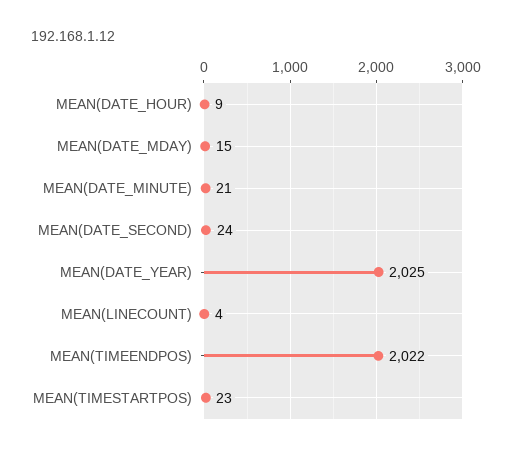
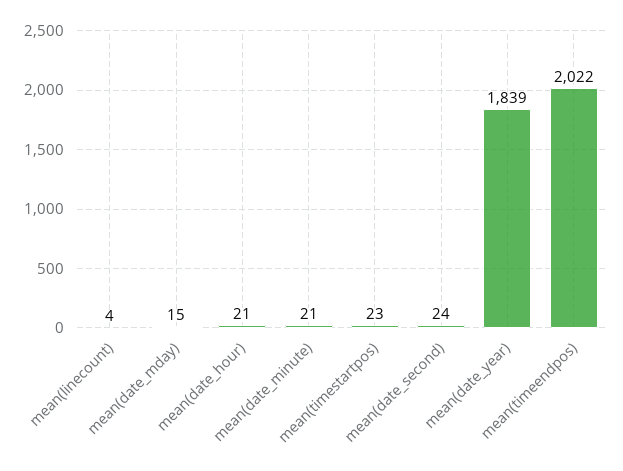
MEAN(DATE_HOUR): 9 -> 21
MEAN(DATE_YEAR): 2025 -> 1839

